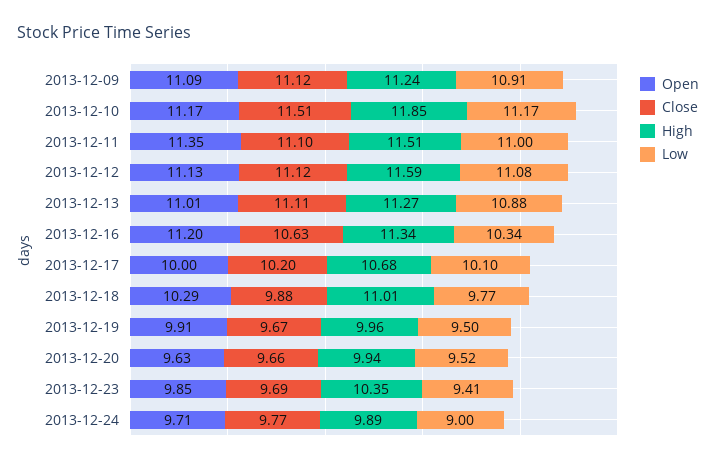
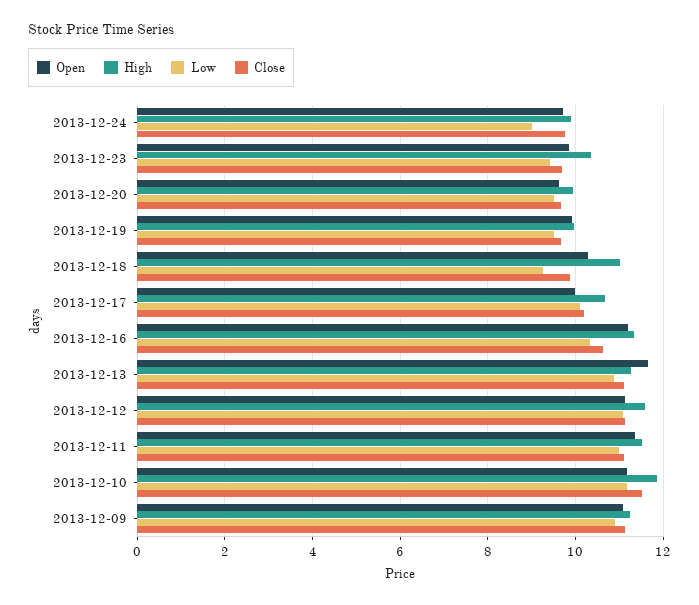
Open, 2013-12-13: 11.01 -> 11.6
Low, 2013-12-18: 9.77 -> 9.2

